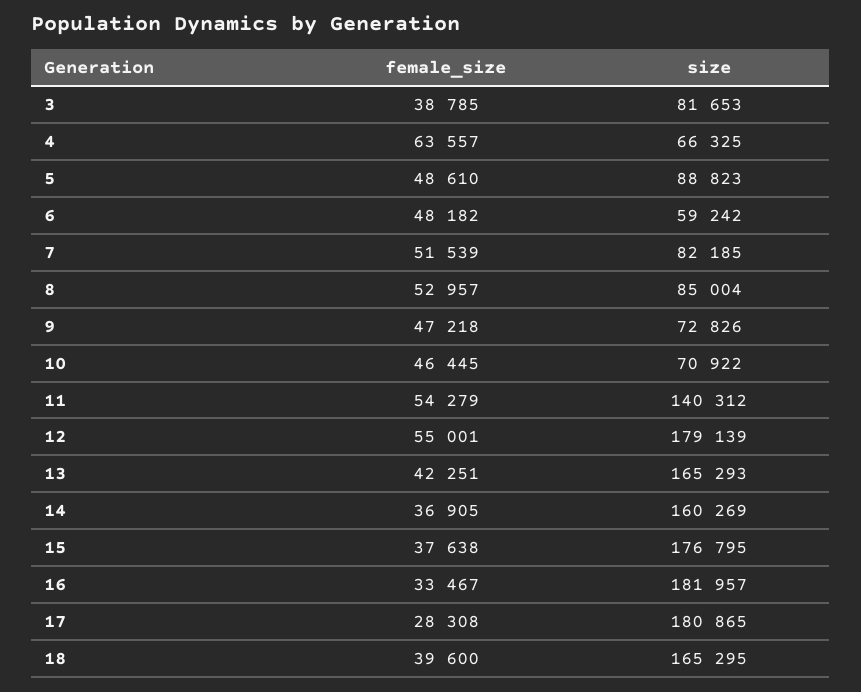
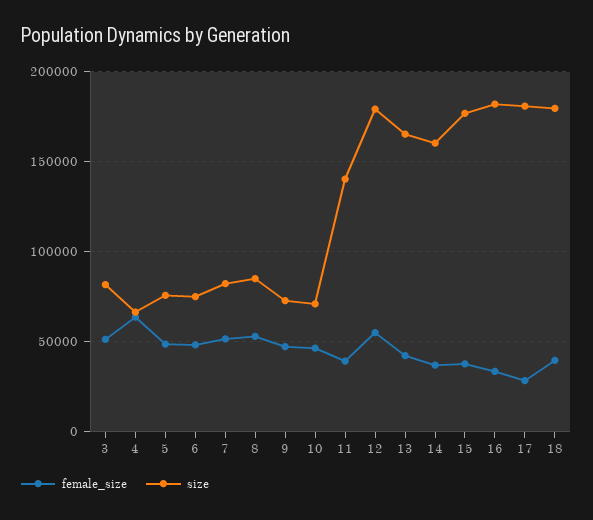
female_size, 3: 38785 -> 50000
size, 5: 88823 -> 75000
size, 6: 59242 -> 75000
female_size, 11: 54279 -> 40000
size, 18: 165295 -> 180000

